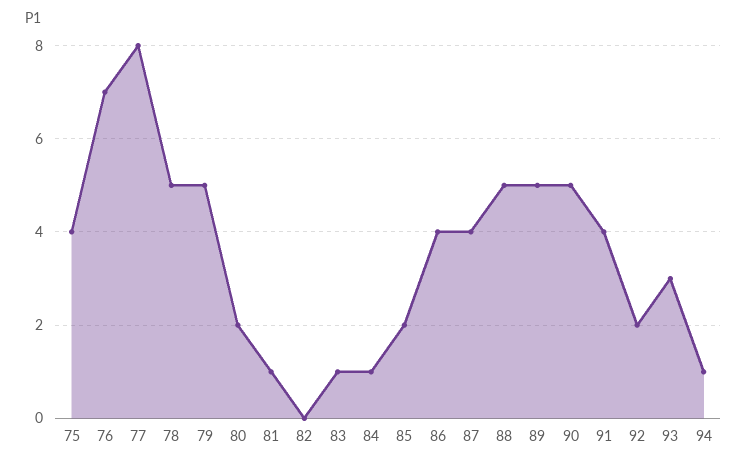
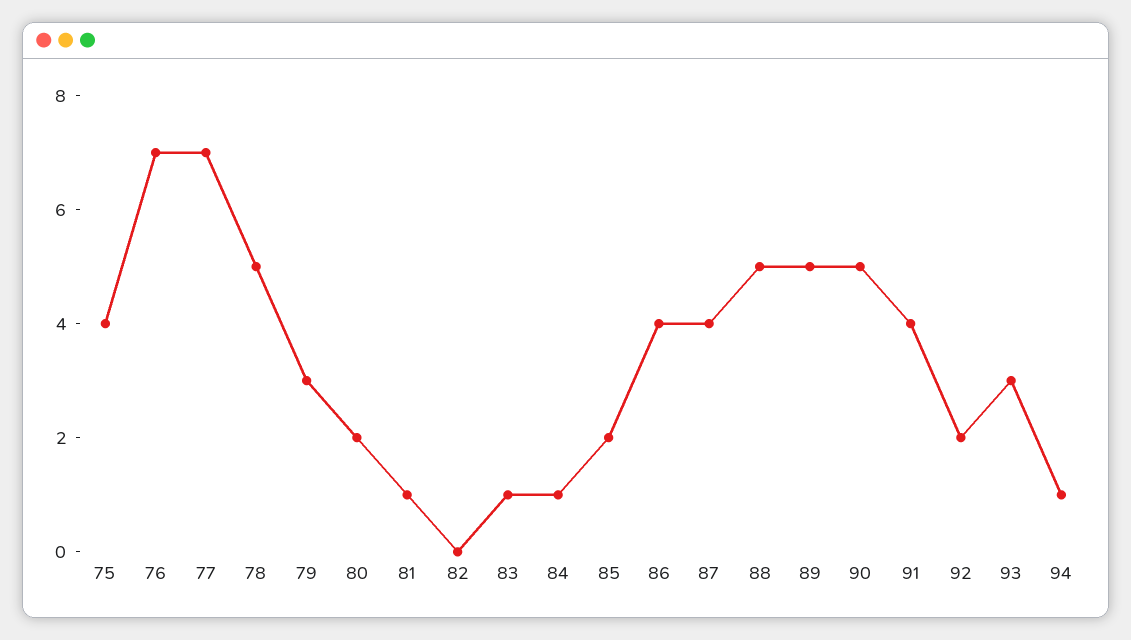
77: 8 -> 7
79: 5 -> 3

